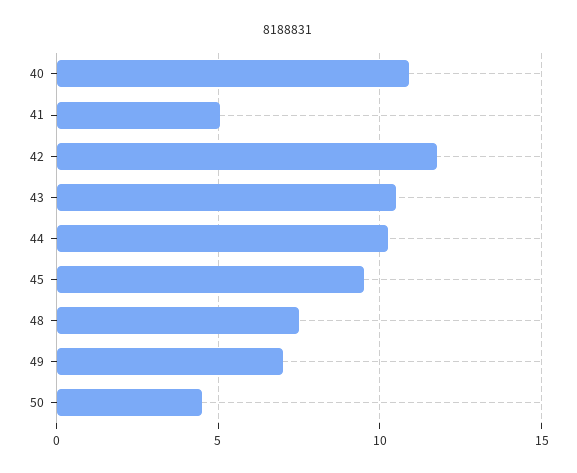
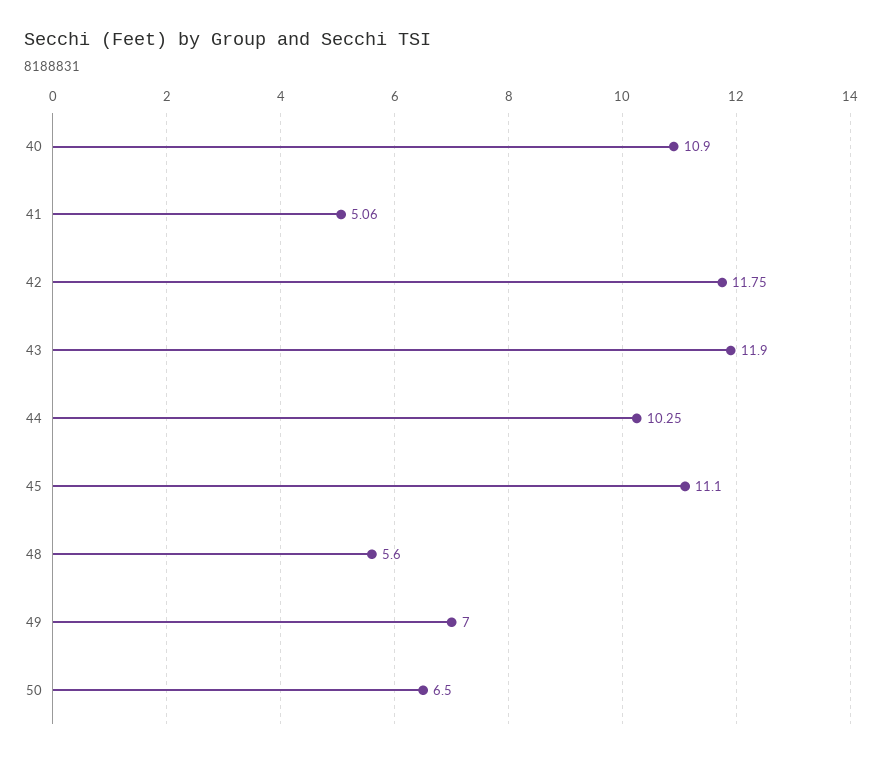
43: 10.5 -> 11.9
45: 9.5 -> 11.1
48: 7.5 -> 5.6
50: 4.5 -> 6.5

